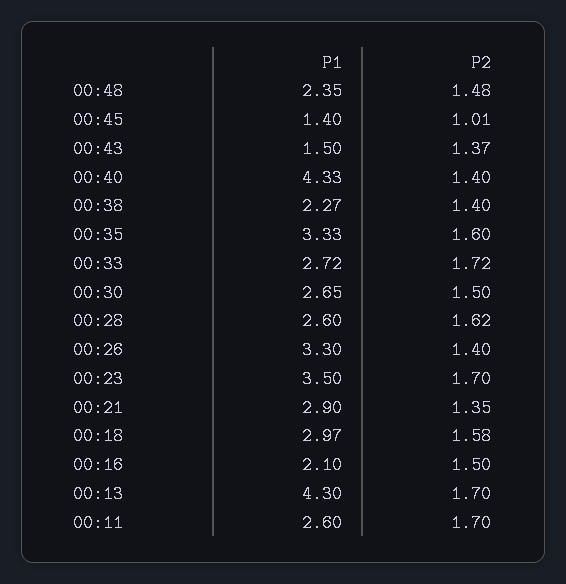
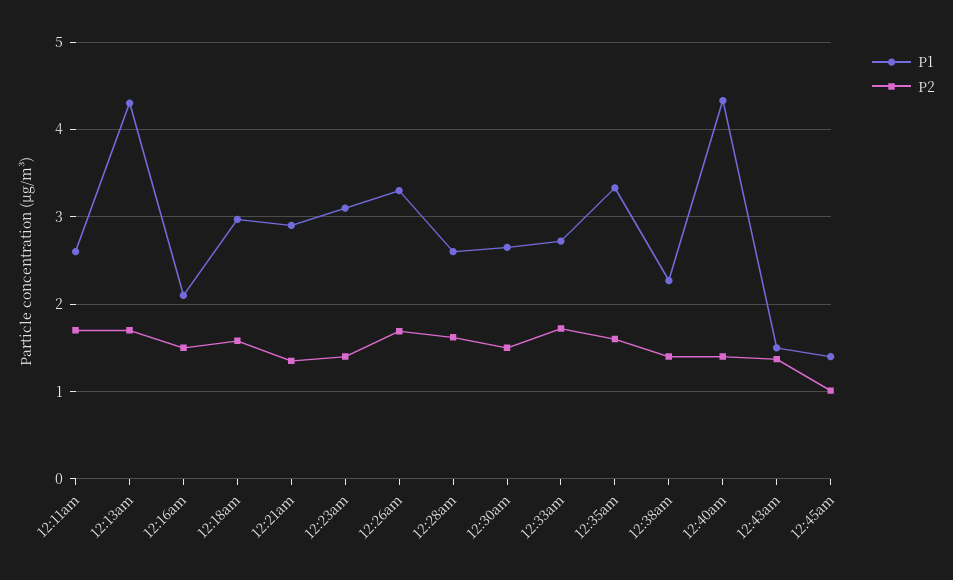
P1, 00:48: 2.35 -> none
P2, 00:48: 1.48 -> none
P2, 00:26: 1.4 -> 1.7
P1, 00:23: 3.5 -> 3.1
P2, 00:23: 1.7 -> 1.4

